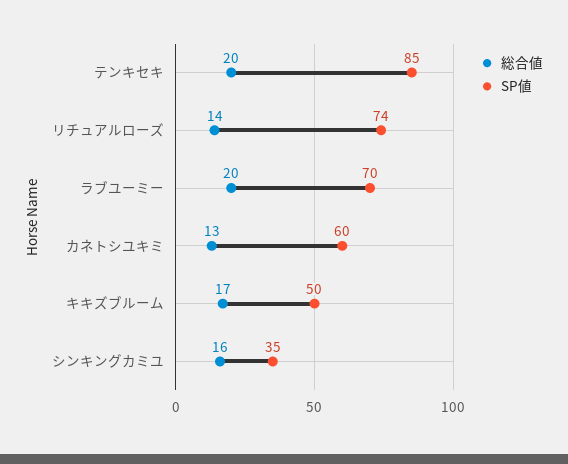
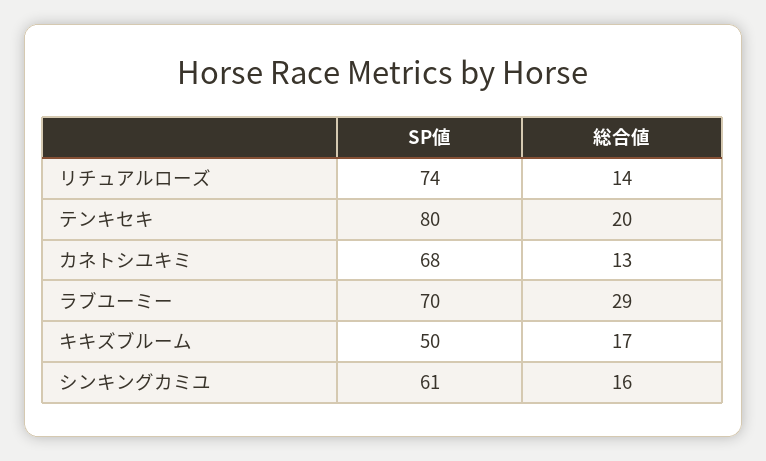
SP値, テンキセキ: 85 -> 80
総合値, ラブユーミー: 20 -> 29
SP値, カネトシユキミ: 60 -> 68
SP値, シンキングカミユ: 35 -> 61

